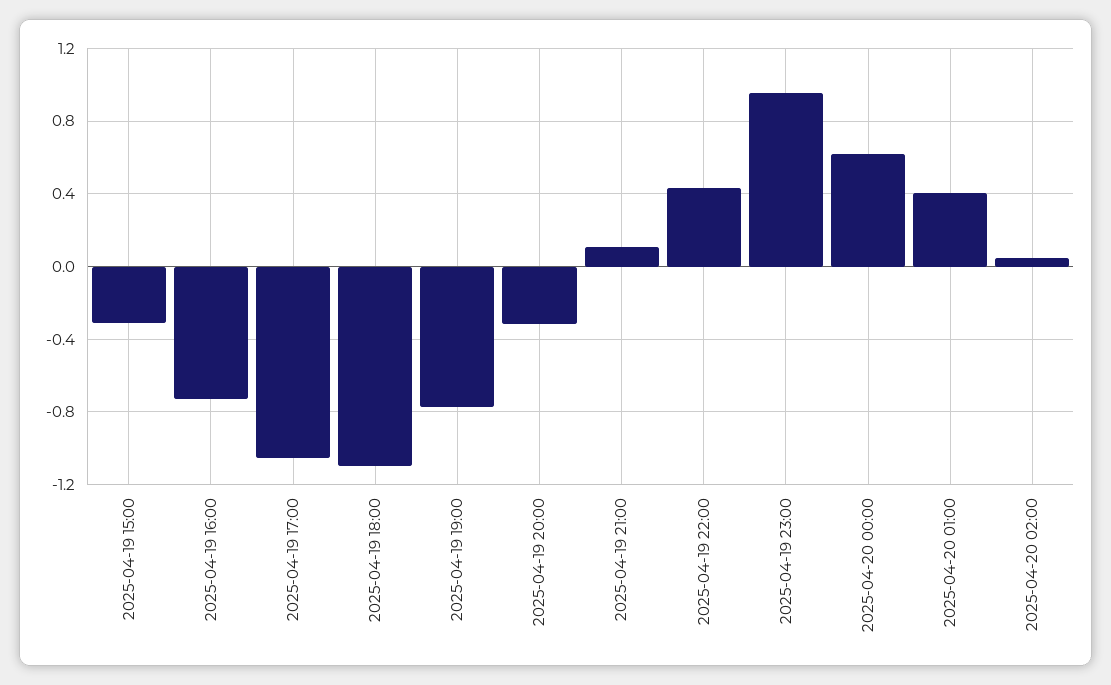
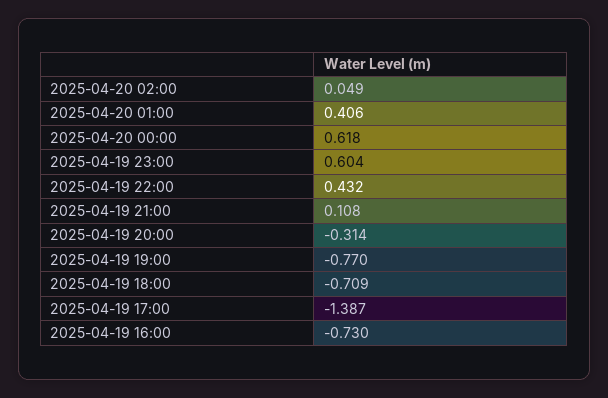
2025-04-19 15:00: -0.3 -> none
2025-04-19 17:00: -1.05 -> -1.387
2025-04-19 18:00: -1.1 -> -0.709
2025-04-19 23:00: 0.95 -> 0.604

